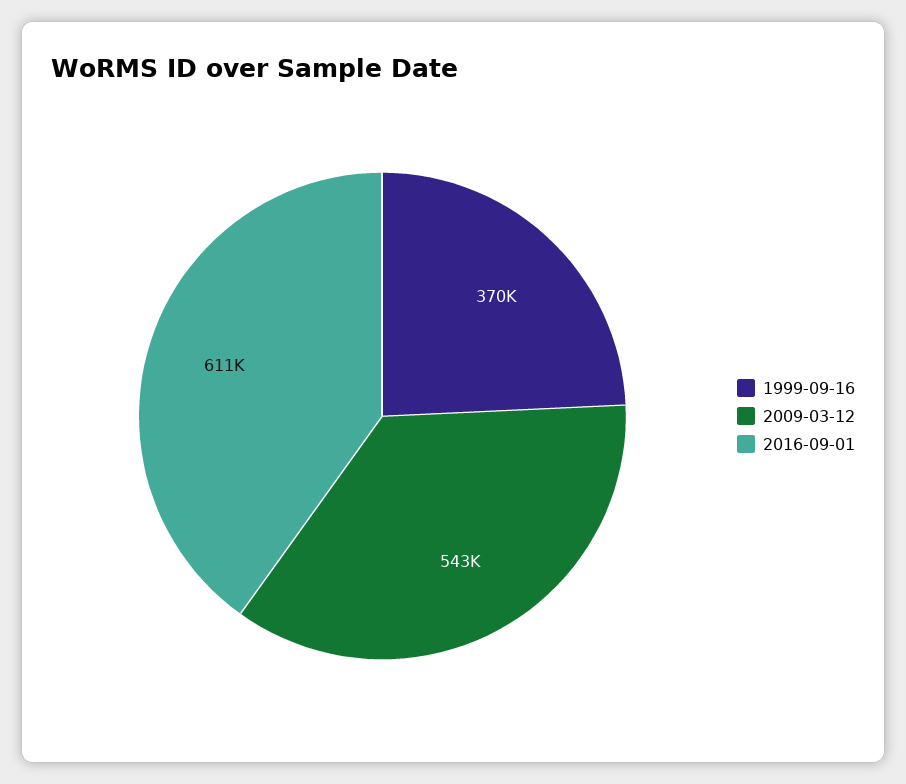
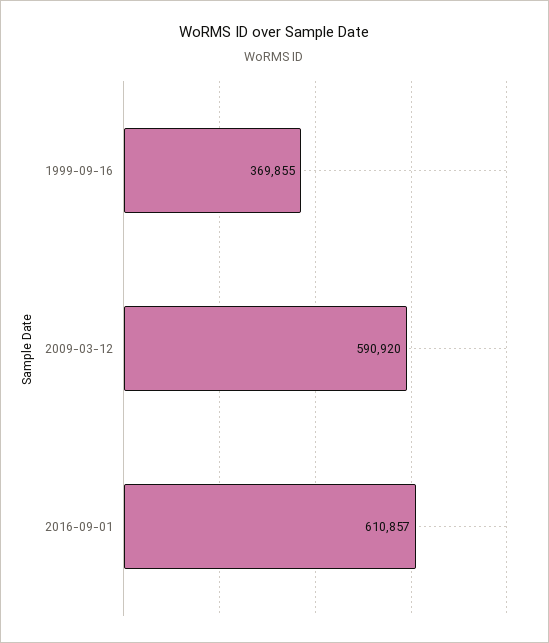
2009-03-12: 543000 -> 590920

